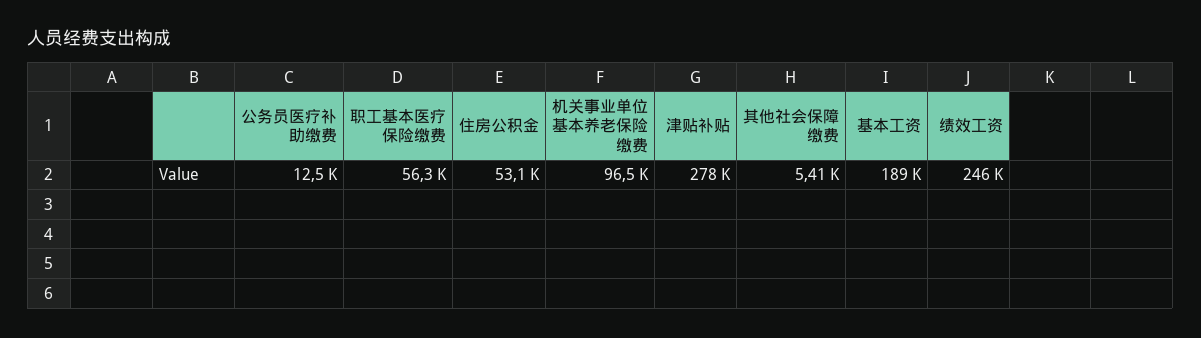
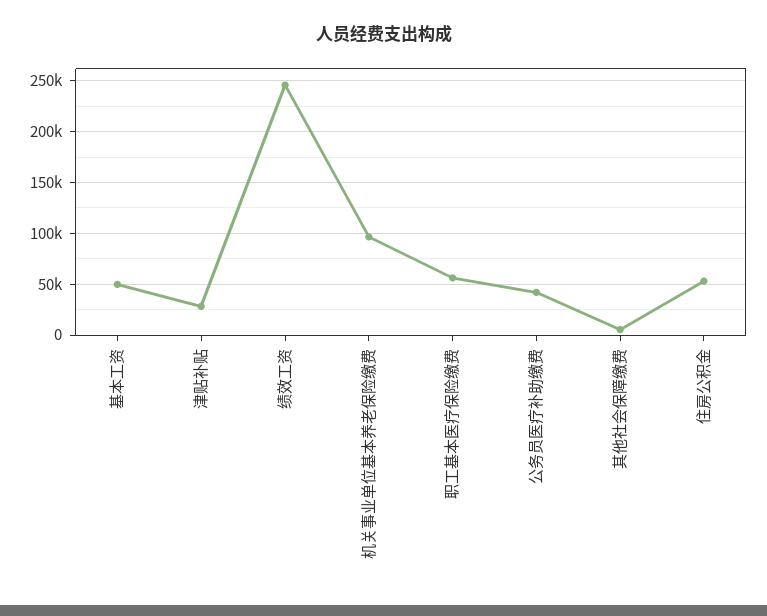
公务员医疗补助缴费: 12500 -> 40000
津贴补贴: 278000 -> 30000
基本工资: 189000 -> 50000

